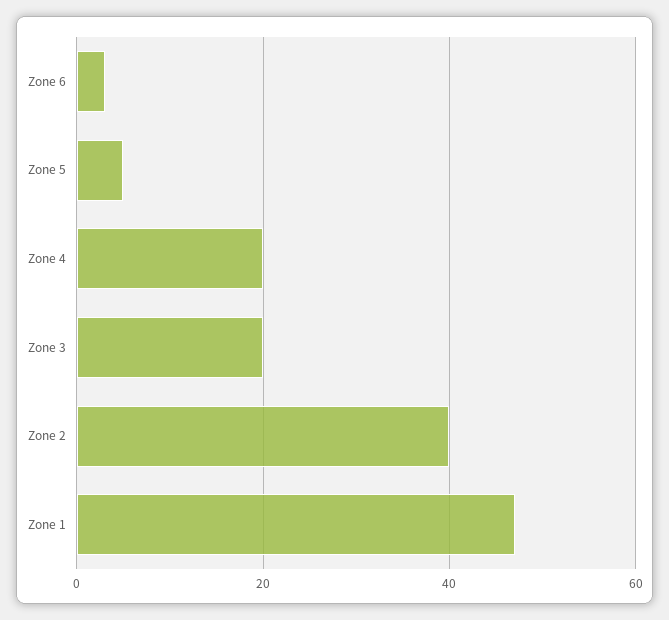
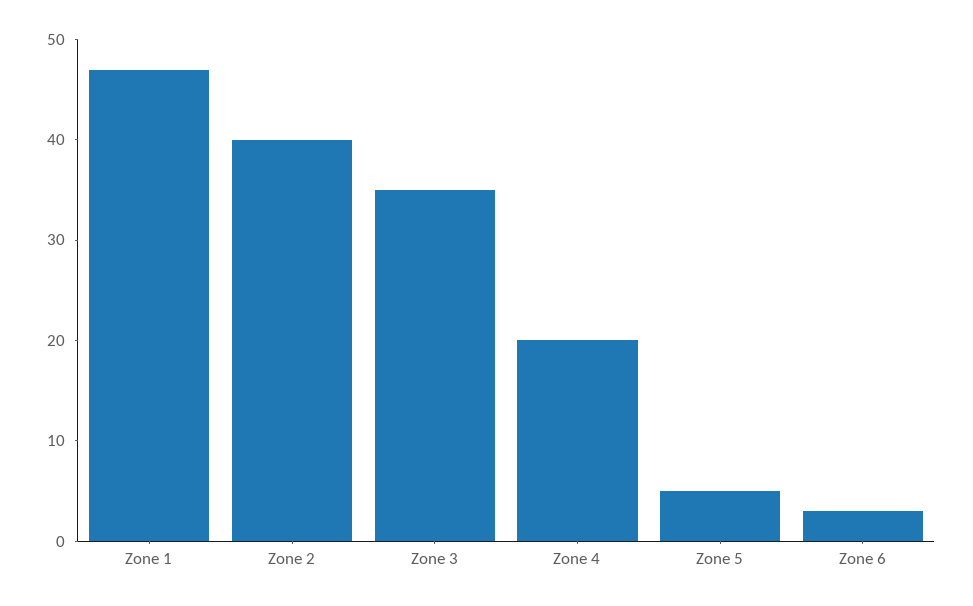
Zone 3: 20 -> 35

